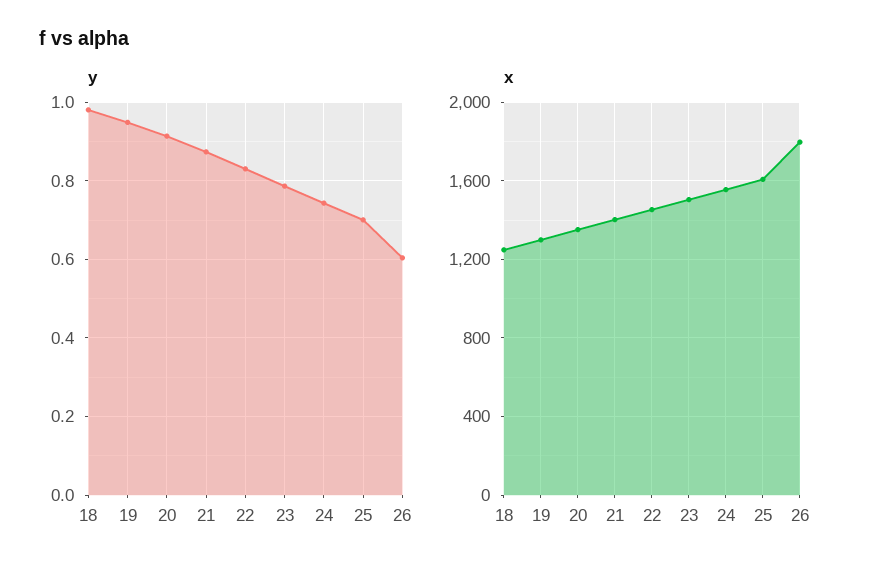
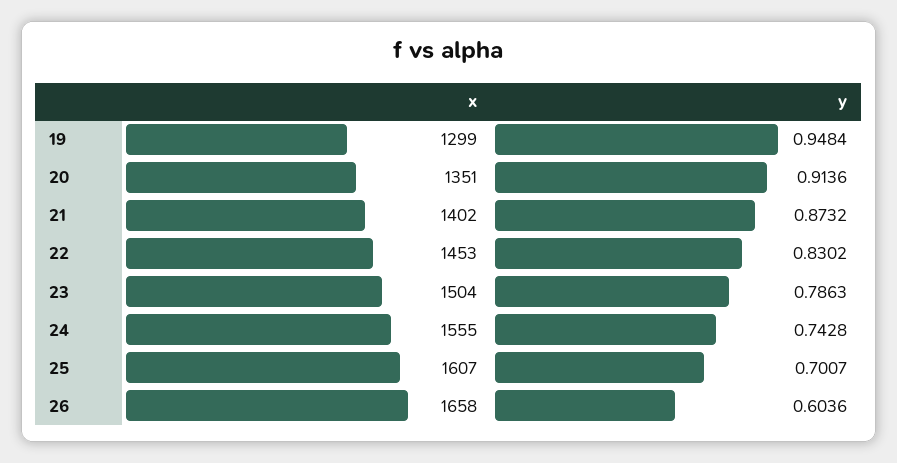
y, 18: 0.98 -> none
x, 18: 1250 -> none
x, 26: 1800 -> 1658

